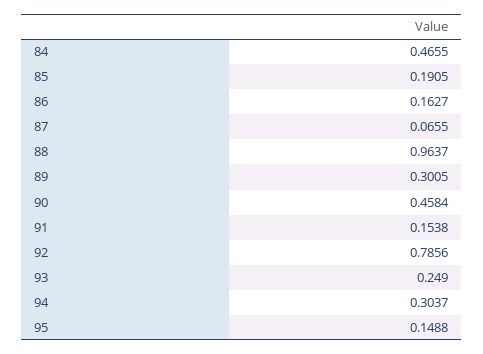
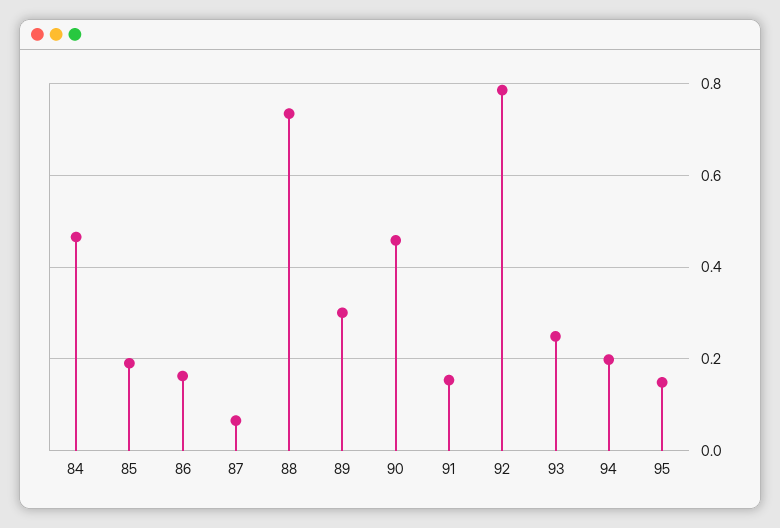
88: 0.9637 -> 0.74
94: 0.3037 -> 0.2

